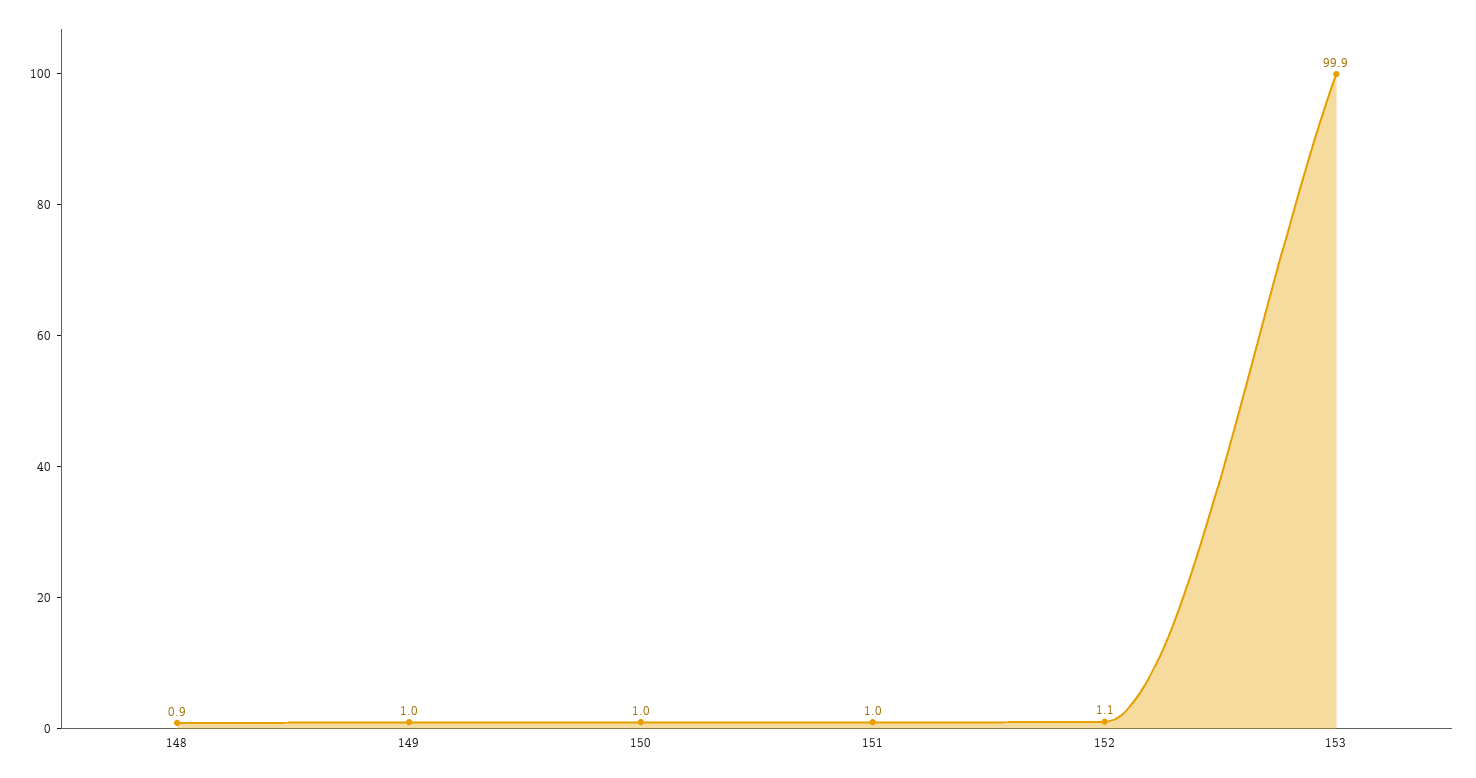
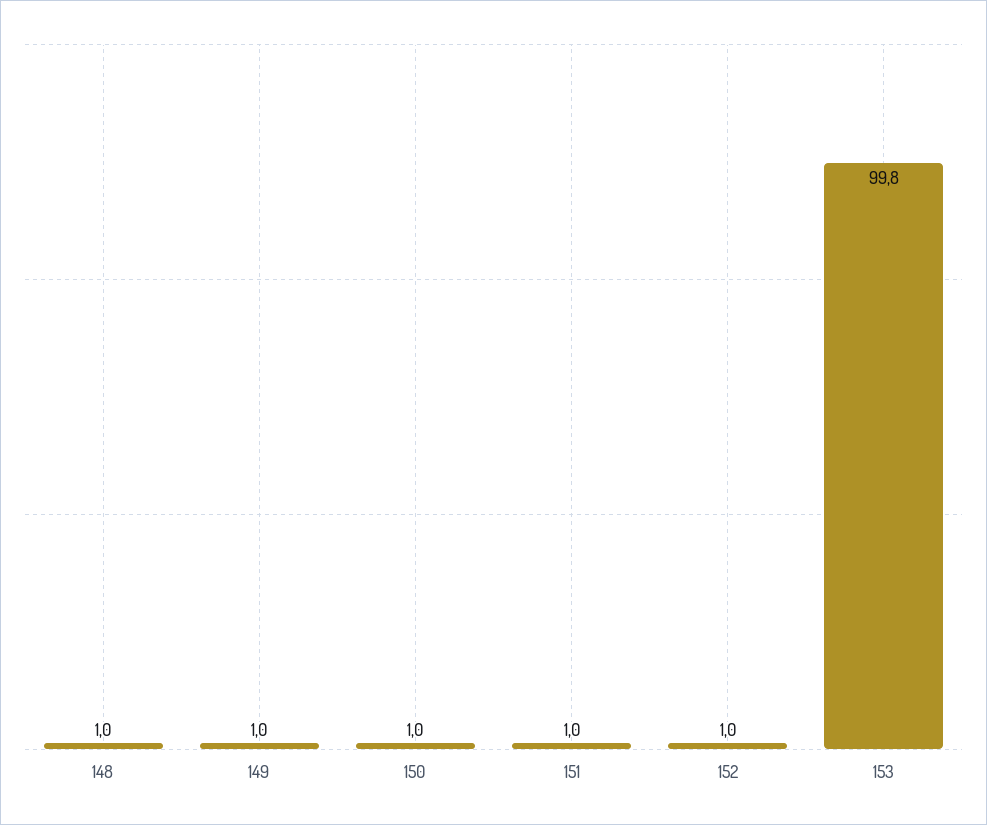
148: 0.9 -> 1
152: 1.1 -> 1
153: 99.9 -> 99.8

